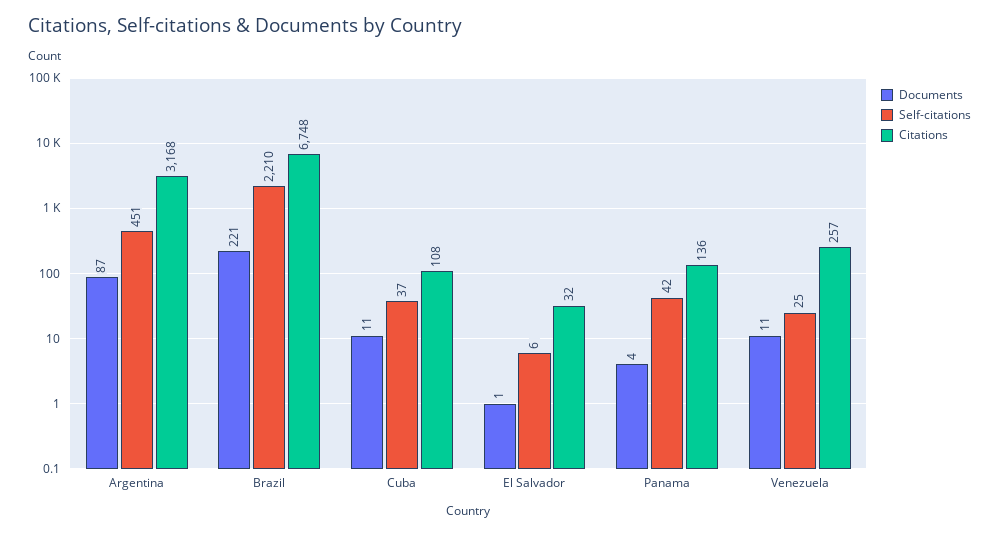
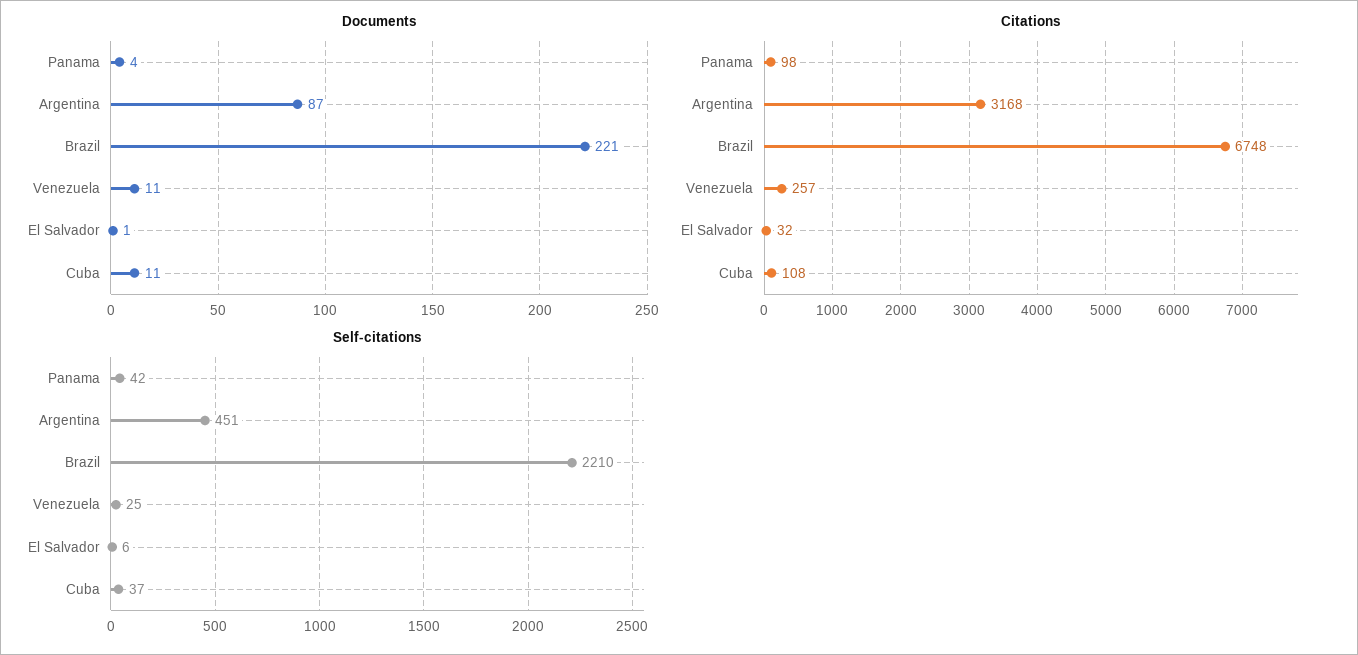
Citations, Panama: 136 -> 98

